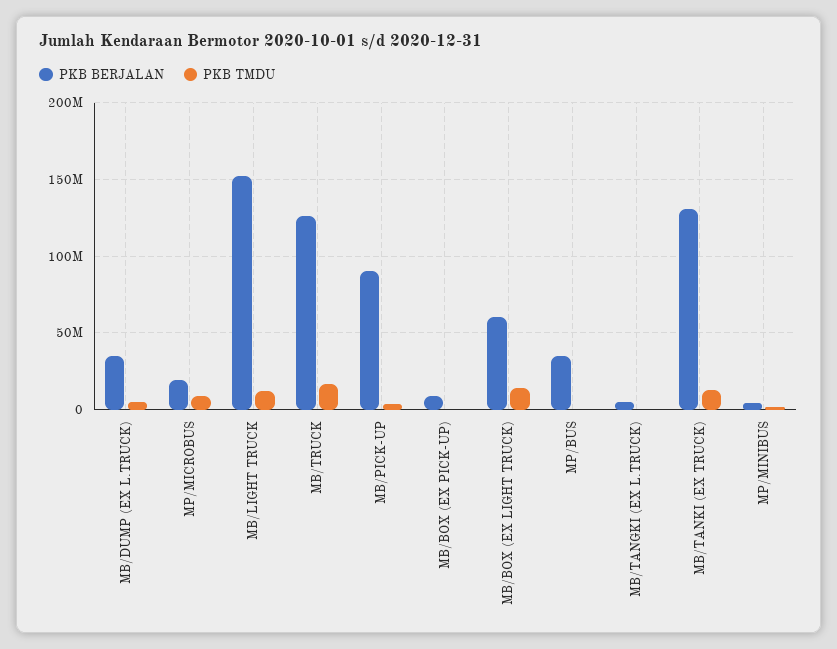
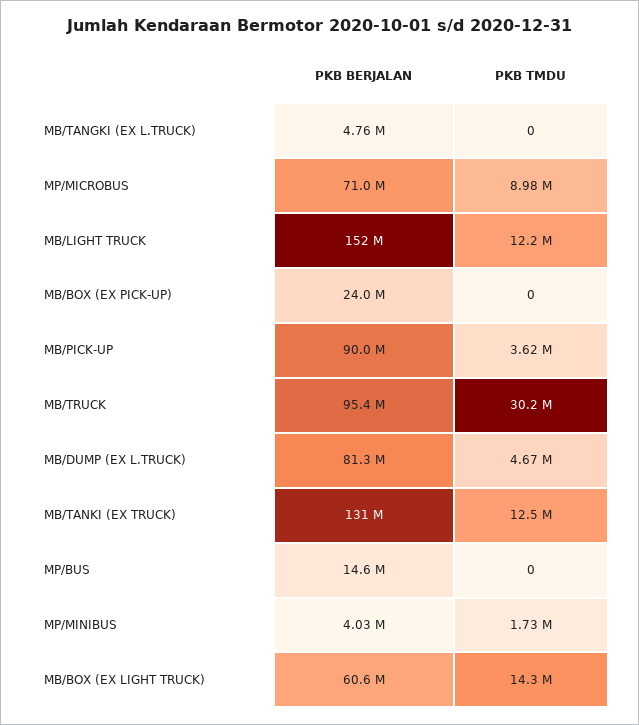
PKB BERJALAN, MB/DUMP (EX L.TRUCK): 35000000 -> 81300000
PKB BERJALAN, MP/MICROBUS: 20000000 -> 71000000
PKB BERJALAN, MB/TRUCK: 125000000 -> 95400000
PKB TMDU, MB/TRUCK: 15000000 -> 30200000
PKB BERJALAN, MB/BOX (EX PICK-UP): 10000000 -> 24000000
PKB BERJALAN, MP/BUS: 35000000 -> 14600000

